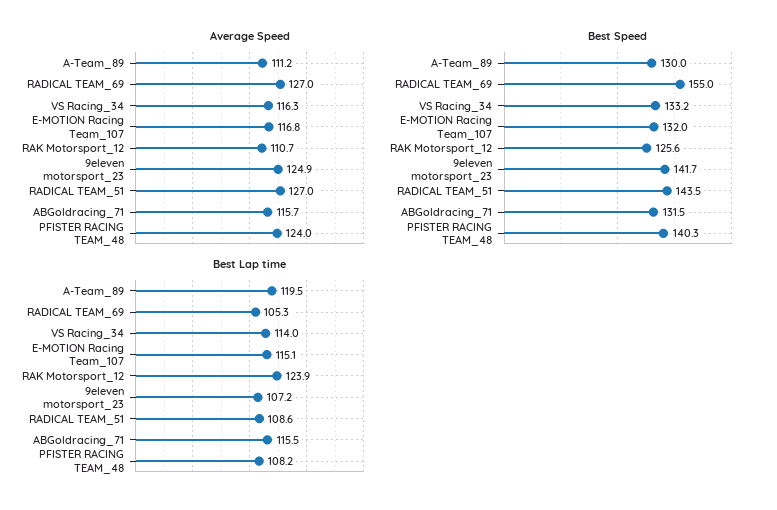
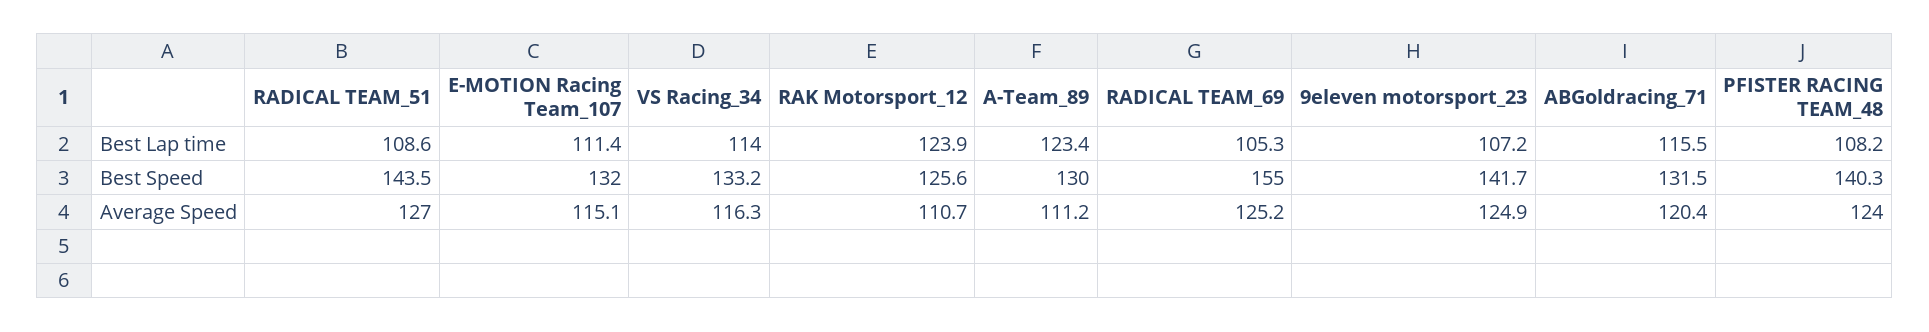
Average Speed, RADICAL TEAM_69: 127 -> 125.2
Average Speed, E-MOTION Racing Team_107: 116.8 -> 115.1
Average Speed, ABGoldracing_71: 115.7 -> 120.4
Best Lap time, A-Team_89: 119.5 -> 123.4
Best Lap time, E-MOTION Racing Team_107: 115.1 -> 111.4

